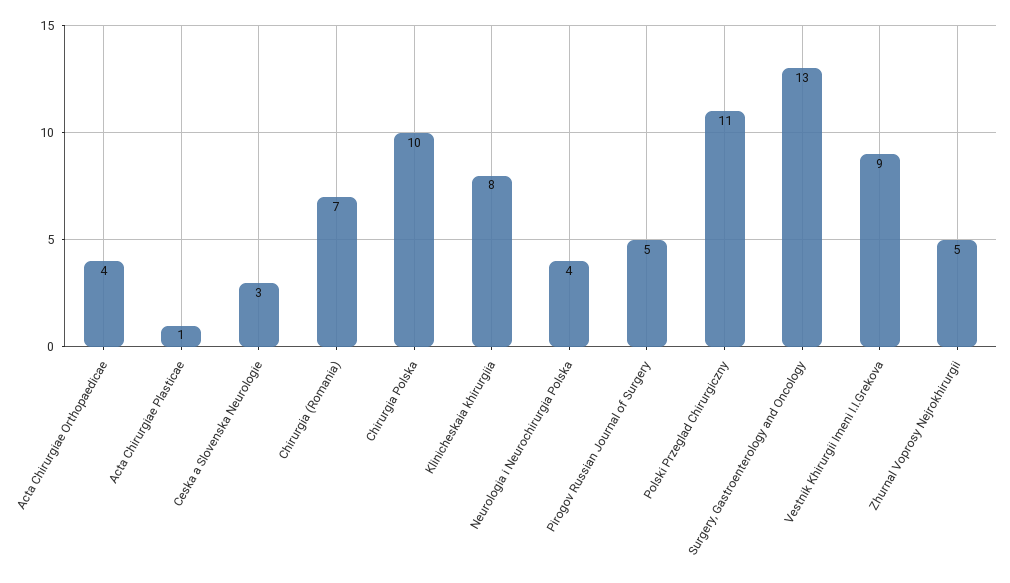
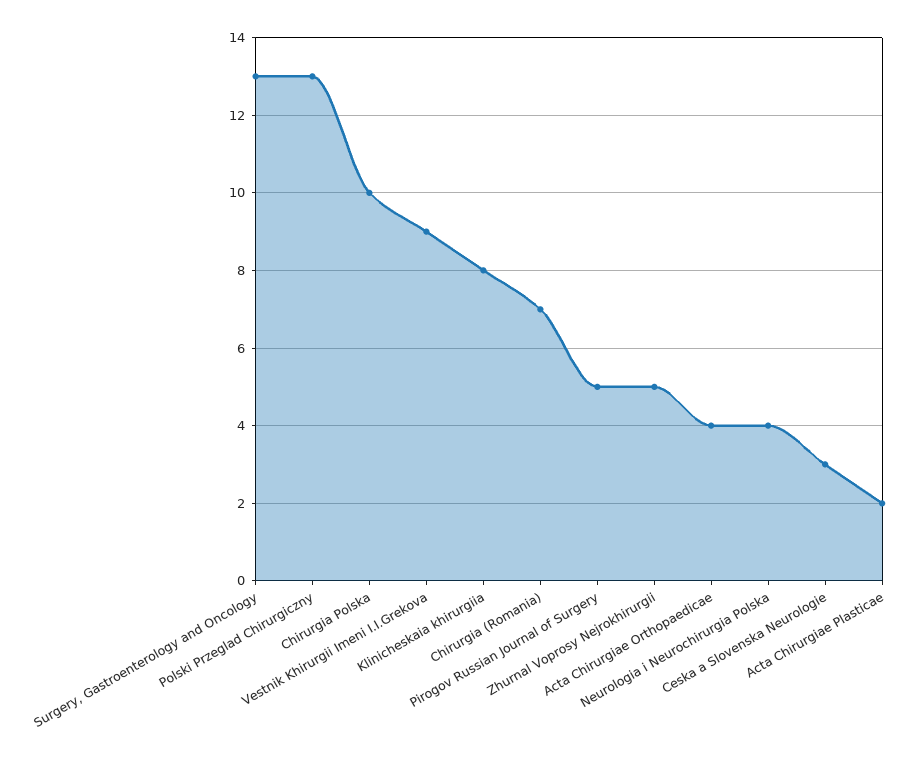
Acta Chirurgiae Plasticae: 1 -> 2
Polski Przeglad Chirurgiczny: 11 -> 13

